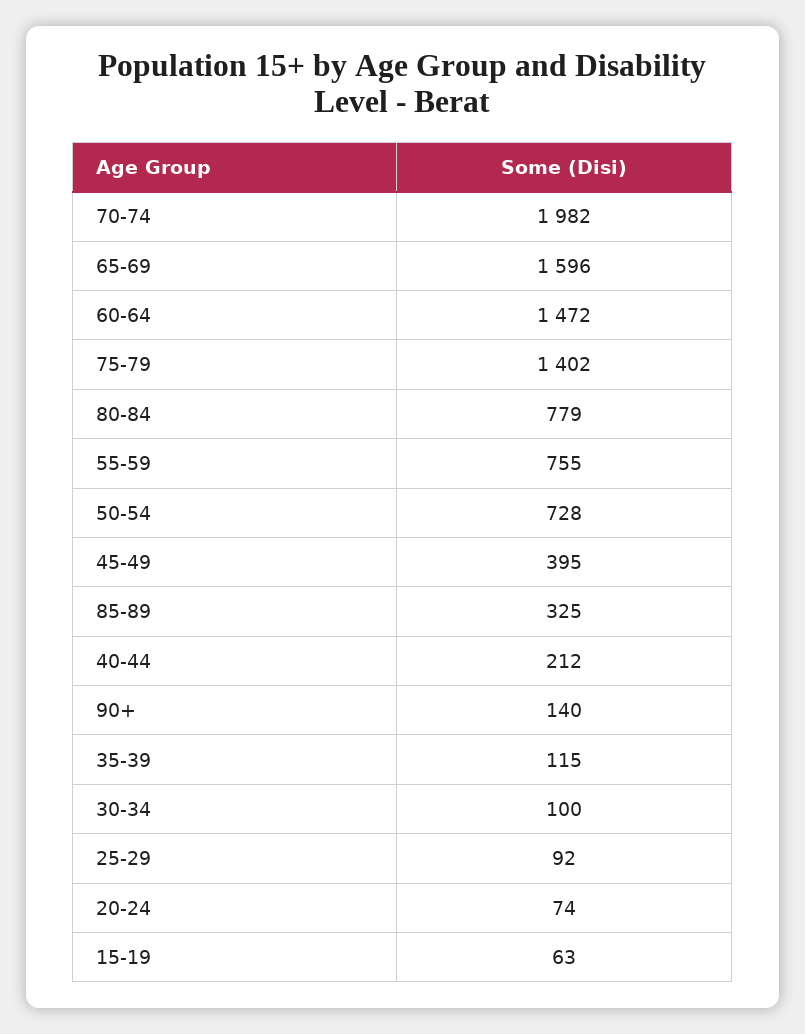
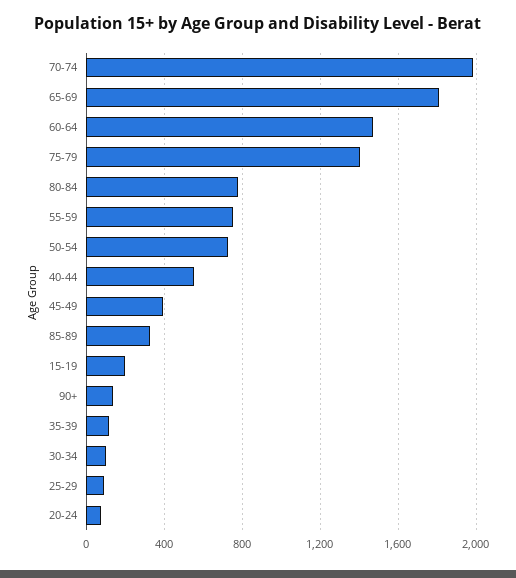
65-69: 1596 -> 1800
40-44: 212 -> 550
15-19: 63 -> 200

